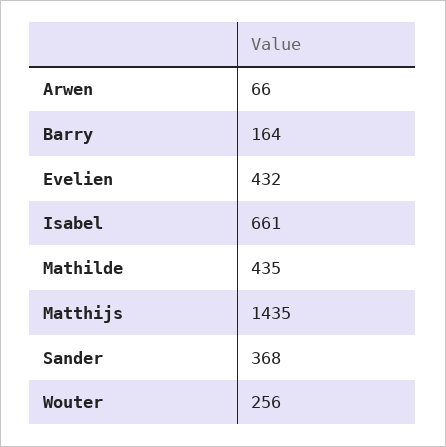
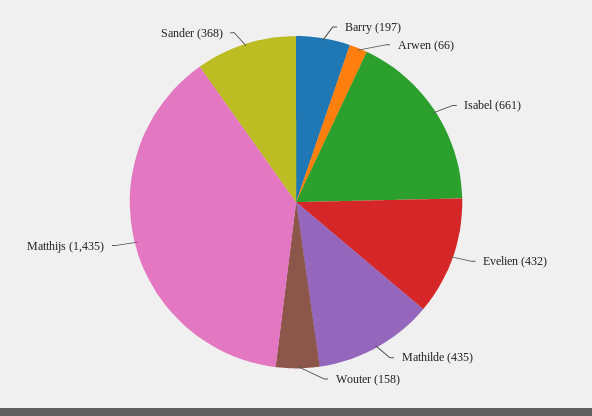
Barry: 164 -> 197
Wouter: 256 -> 158

